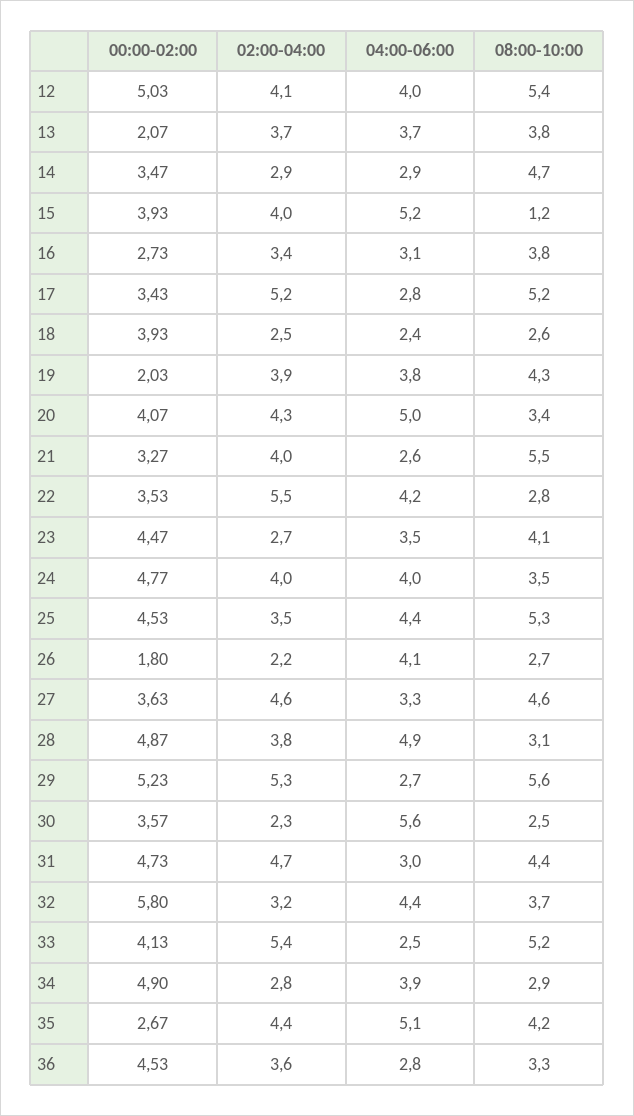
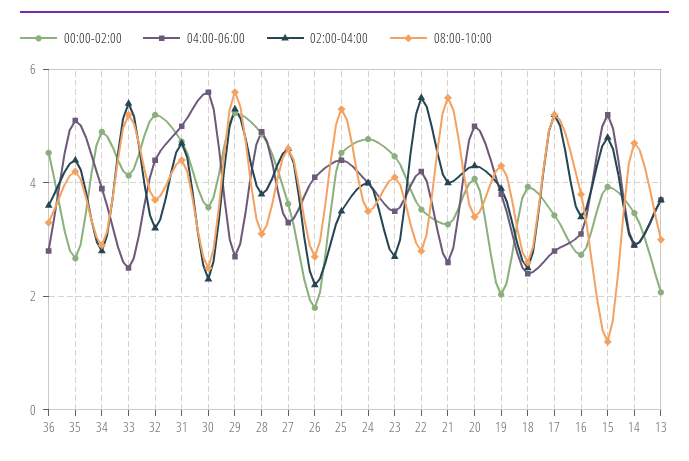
00:00-02:00, 12: 5.03 -> none
02:00-04:00, 12: 4.1 -> none
04:00-06:00, 12: 4 -> none
08:00-10:00, 12: 5.4 -> none
08:00-10:00, 13: 3.8 -> 3
02:00-04:00, 15: 4 -> 4.8
04:00-06:00, 31: 3 -> 5
00:00-02:00, 32: 5.8 -> 5.2

